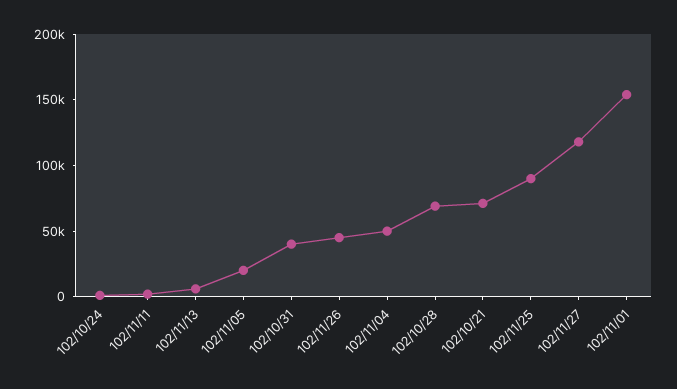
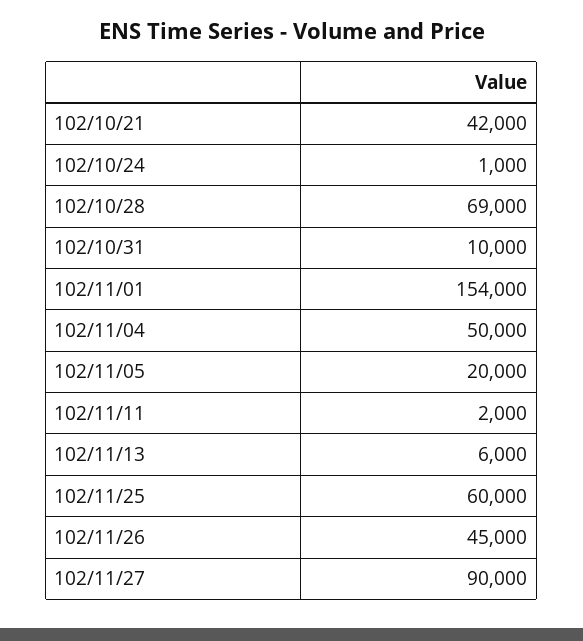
102/10/31: 40000 -> 10000
102/10/21: 70000 -> 42000
102/11/25: 90000 -> 60000
102/11/27: 120000 -> 90000

